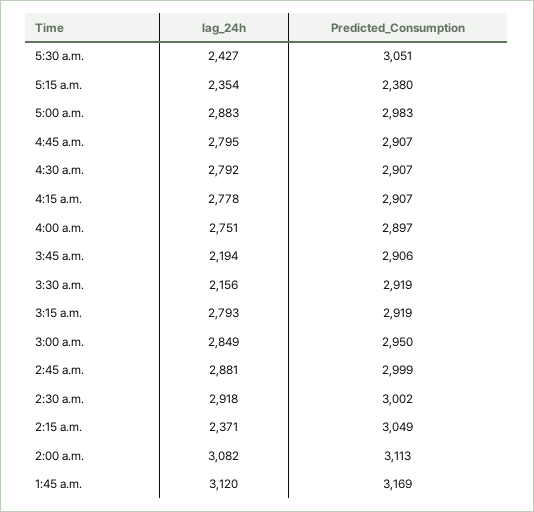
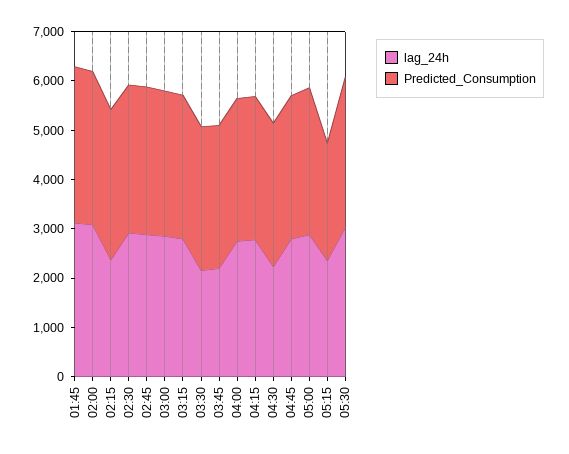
lag_24h, 5:30 a.m.: 2427 -> 3000
lag_24h, 4:30 a.m.: 2792 -> 2200

